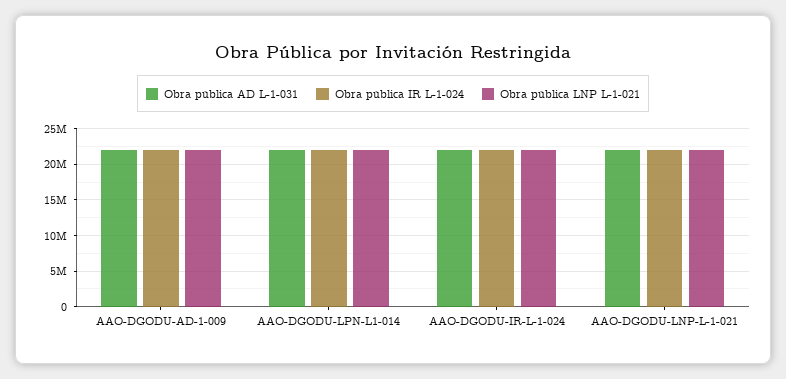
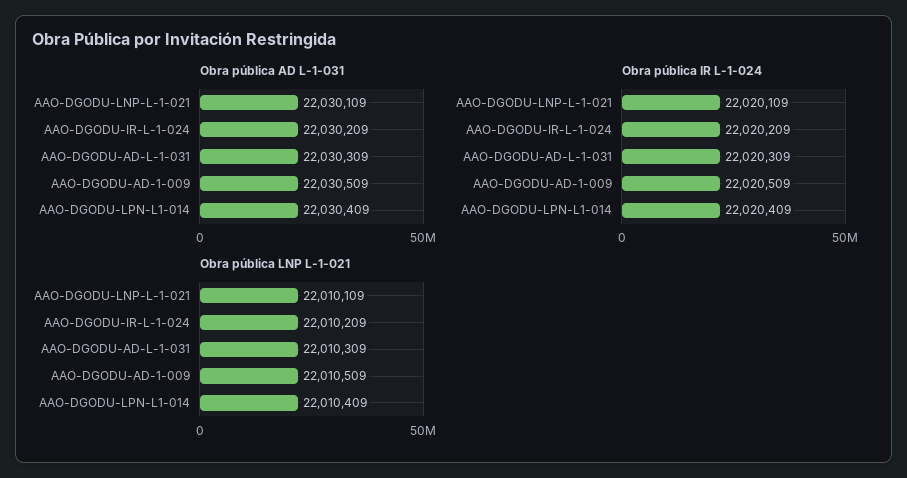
Obra pública AD L-1-031, AAO-DGODU-AD-L-1-031: none -> 22030309
Obra pública IR L-1-024, AAO-DGODU-AD-L-1-031: none -> 22020309
Obra pública LNP L-1-021, AAO-DGODU-AD-L-1-031: none -> 22010309

